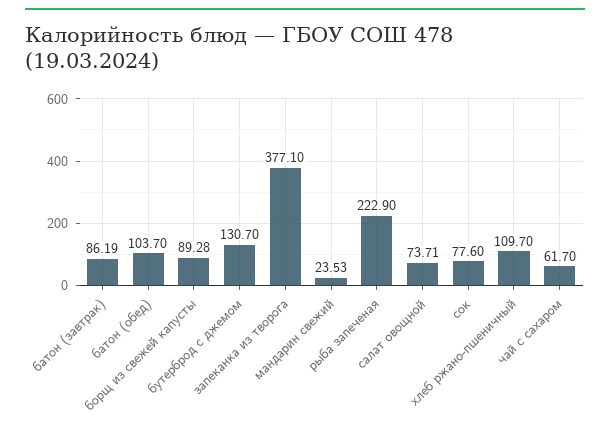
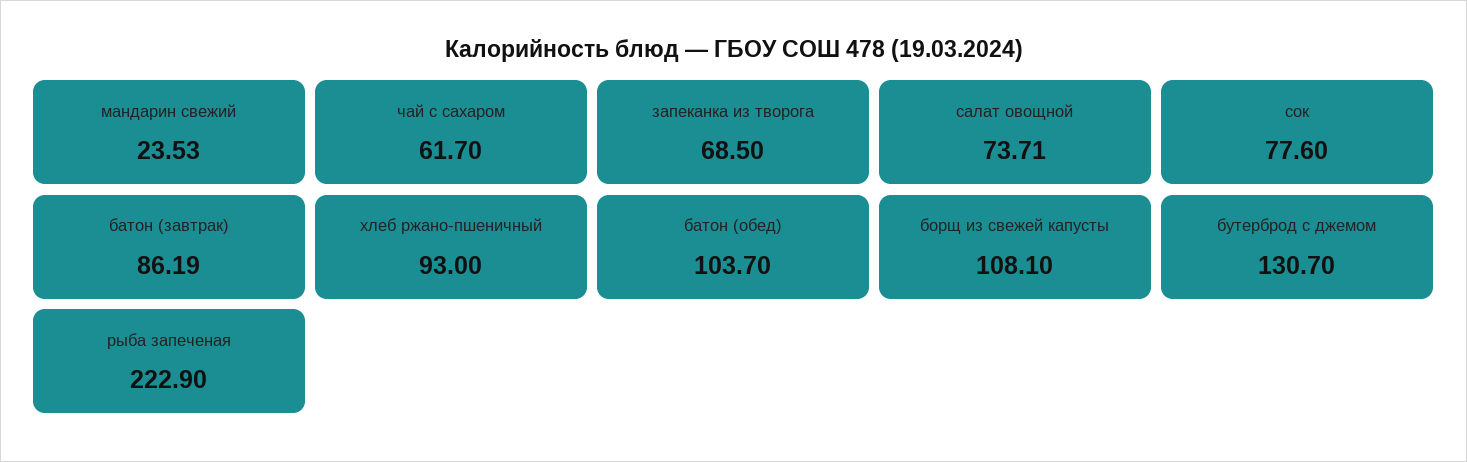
борщ из свежей капусты: 89.28 -> 108.1
запеканка из творога: 377.1 -> 68.5
хлеб ржано-пшеничный: 109.7 -> 93

